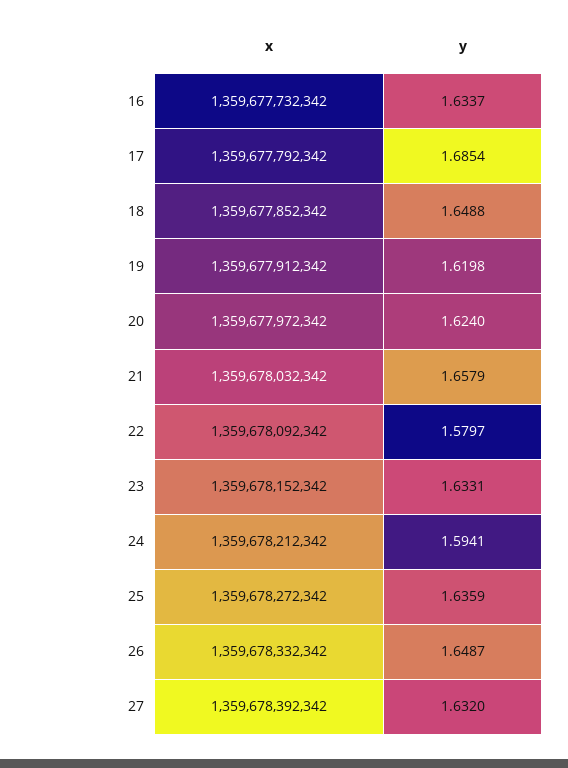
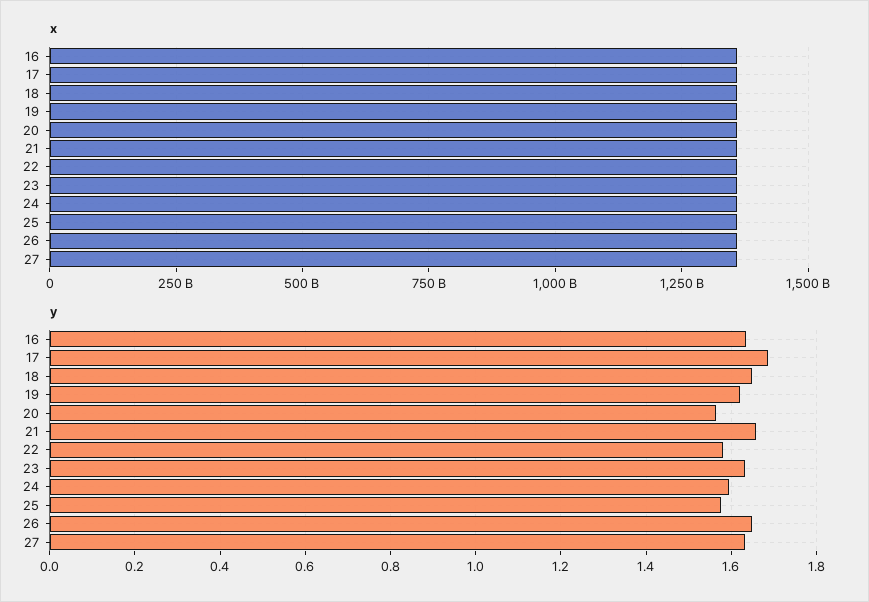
y, 20: 1.624 -> 1.56
y, 25: 1.6359 -> 1.58

